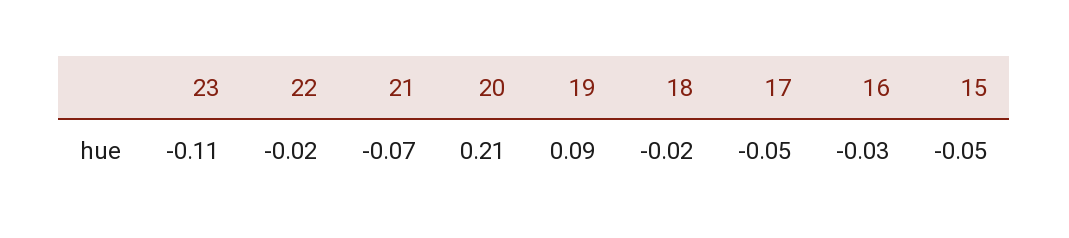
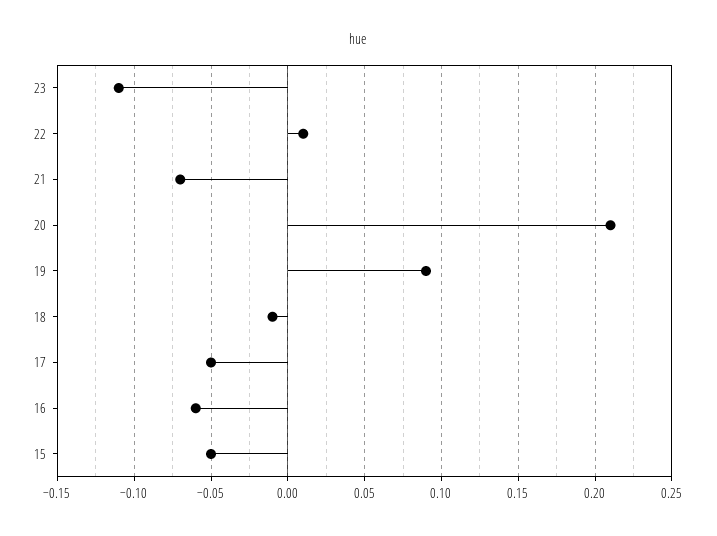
22: -0.02 -> 0.01
18: -0.02 -> -0.01
16: -0.03 -> -0.06

